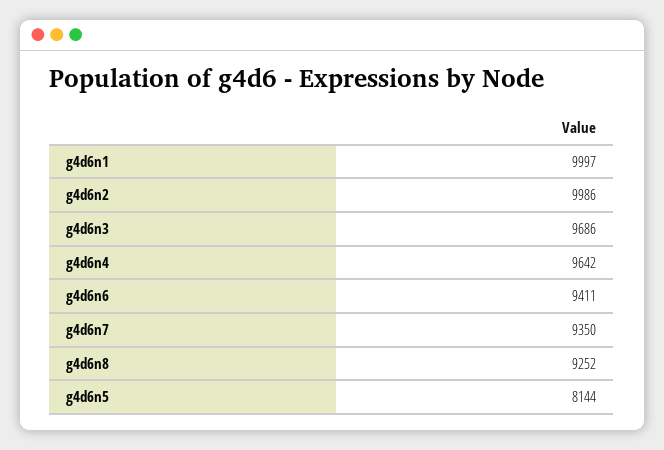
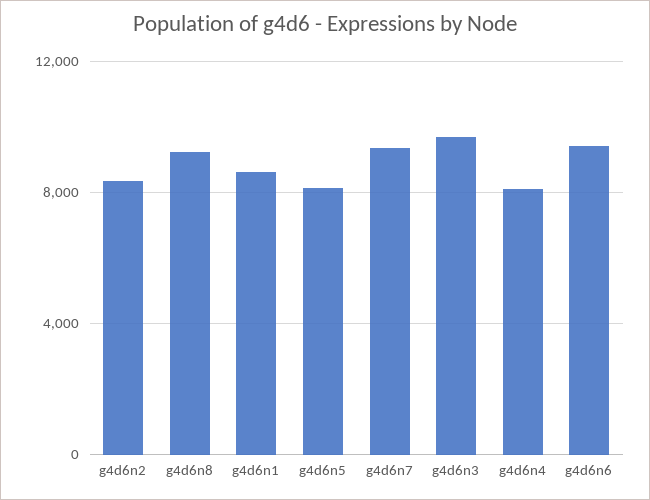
g4d6n1: 9997 -> 8500
g4d6n2: 9986 -> 8500
g4d6n4: 9642 -> 8000

